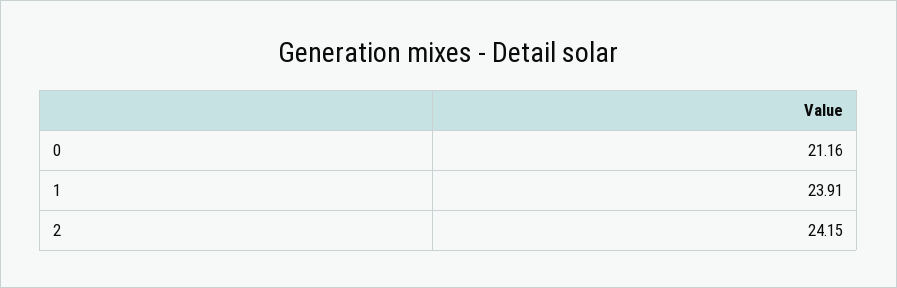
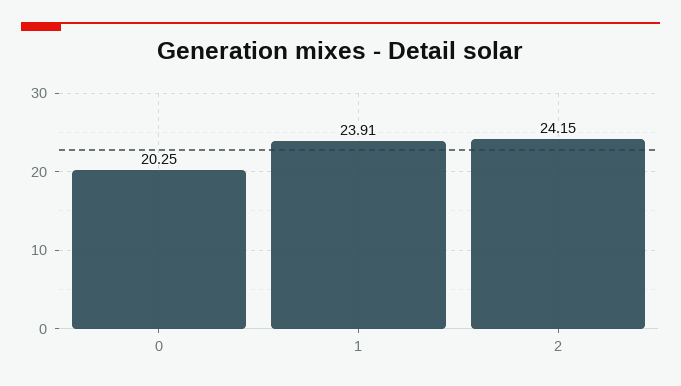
0: 21.16 -> 20.25

